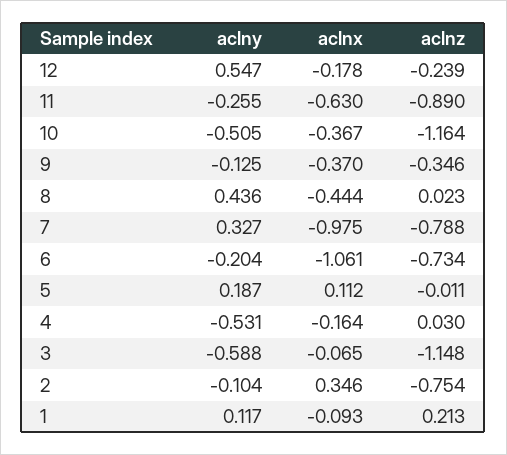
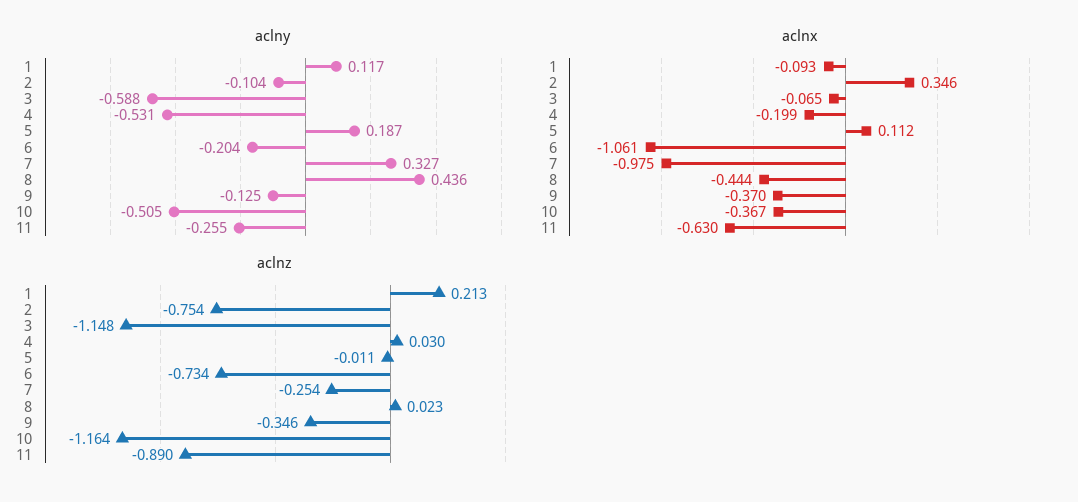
aclny, 12: 0.547 -> none
aclnx, 12: -0.178 -> none
aclnz, 12: -0.239 -> none
aclnz, 7: -0.788 -> -0.254
aclnx, 4: -0.164 -> -0.199

